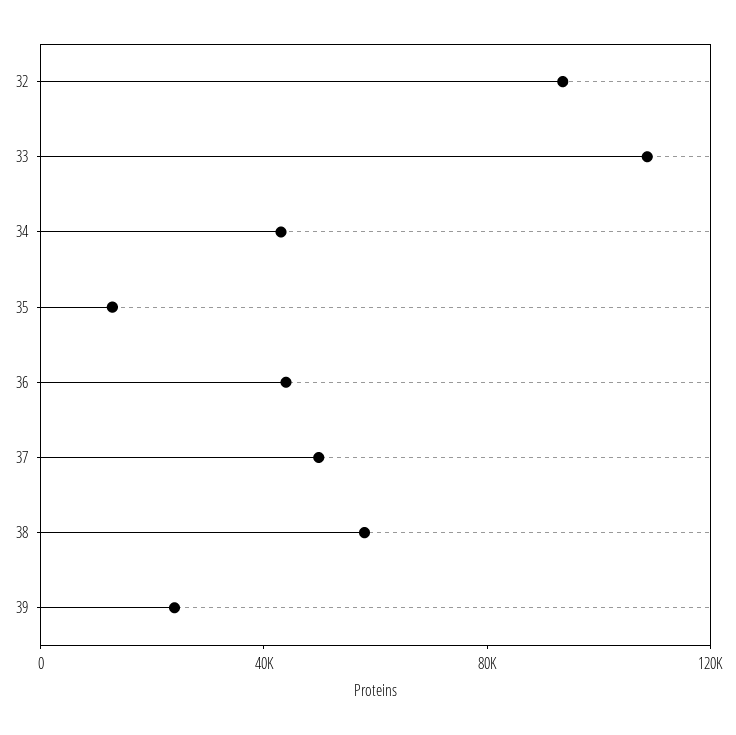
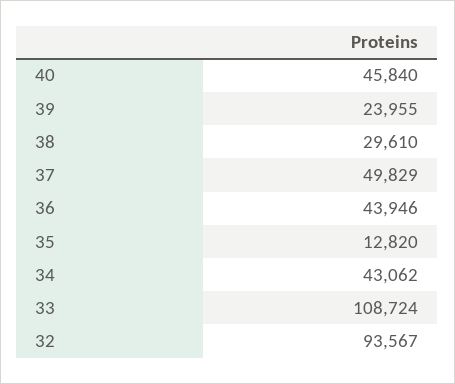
38: 60000 -> 29610
40: none -> 45840

